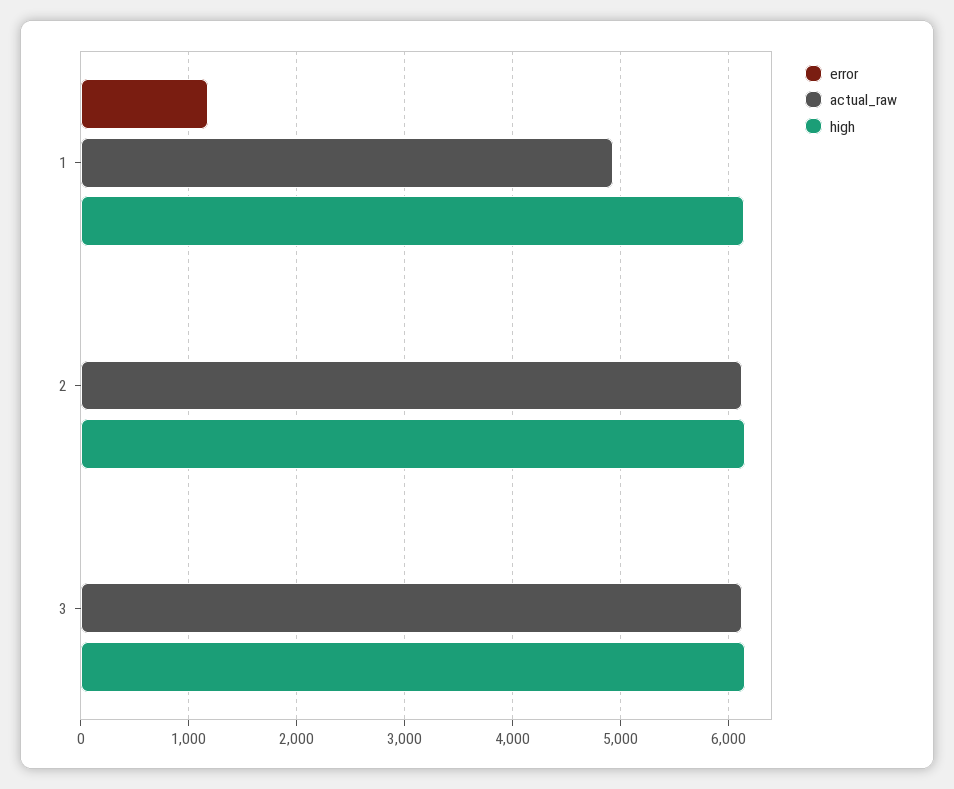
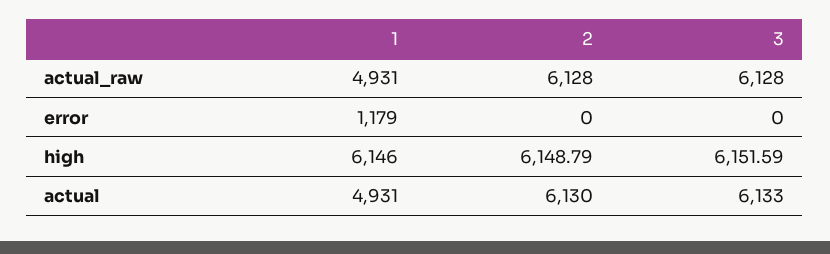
actual, 1: none -> 4931
actual, 2: none -> 6130
actual, 3: none -> 6133

